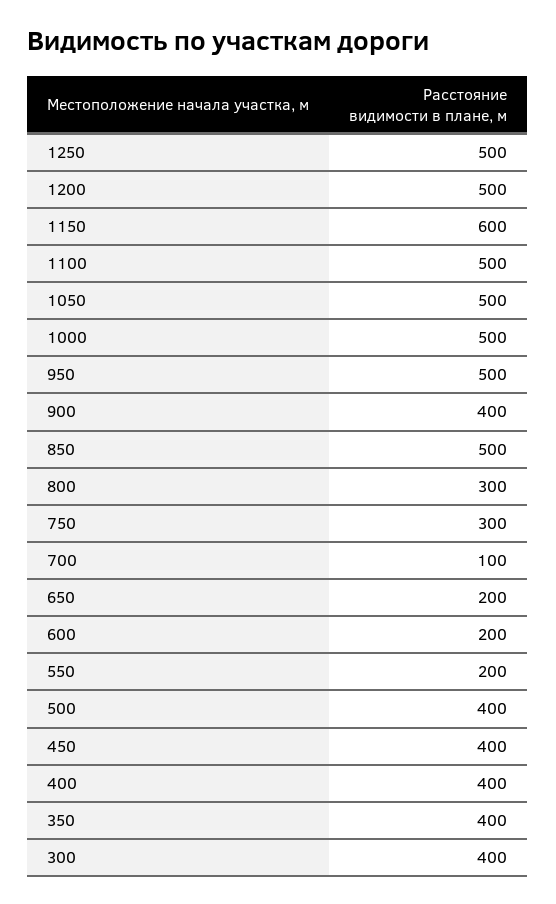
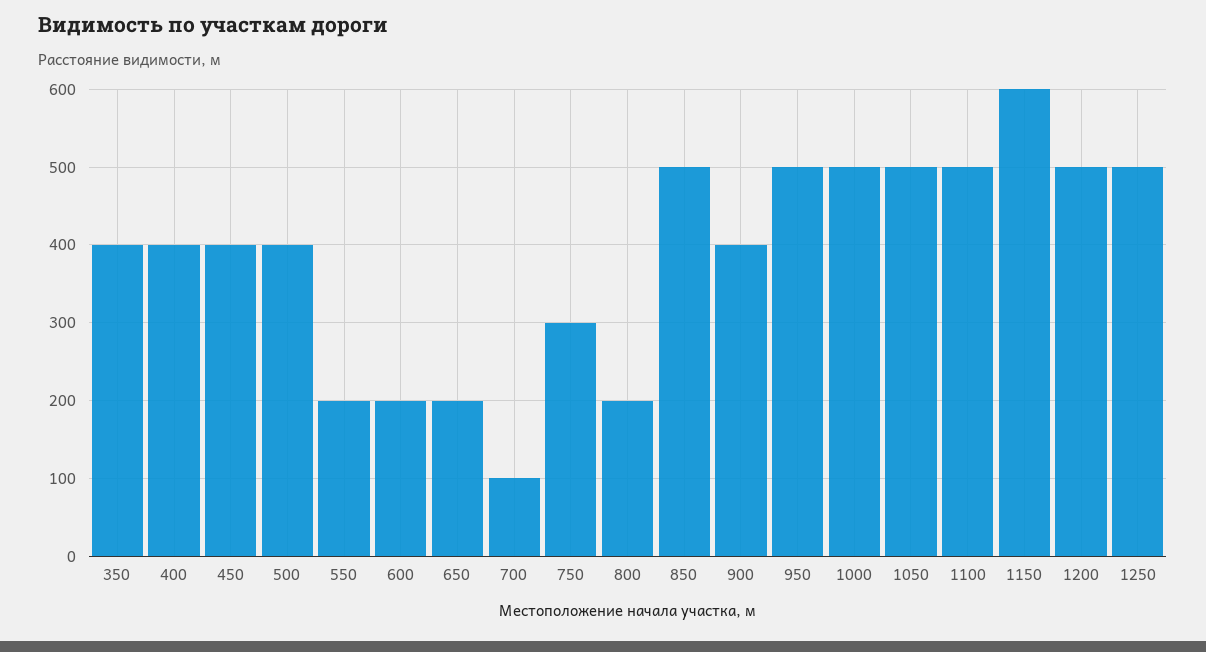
800: 300 -> 200
300: 400 -> none

